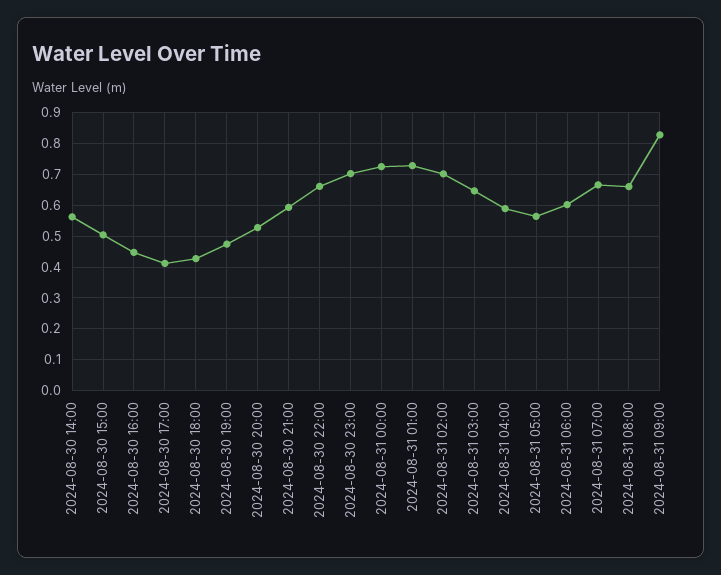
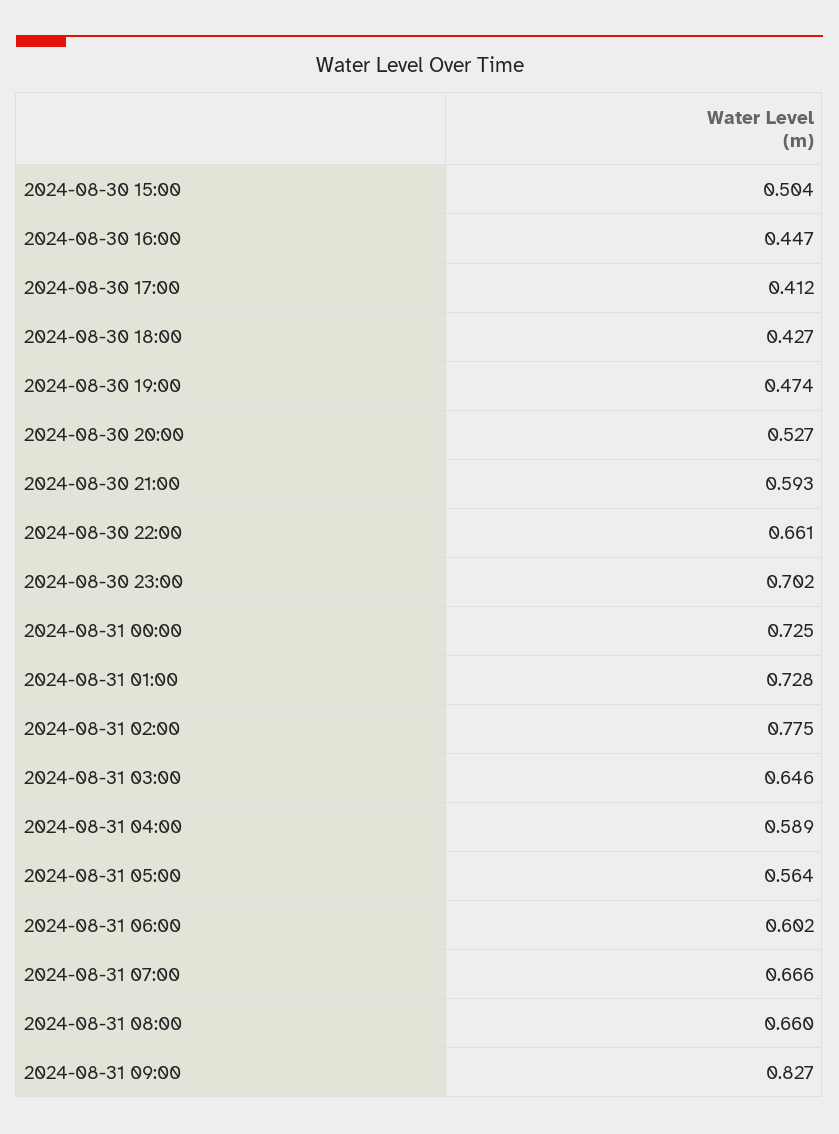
2024-08-30 14:00: 0.56 -> none
2024-08-31 02:00: 0.7 -> 0.775

